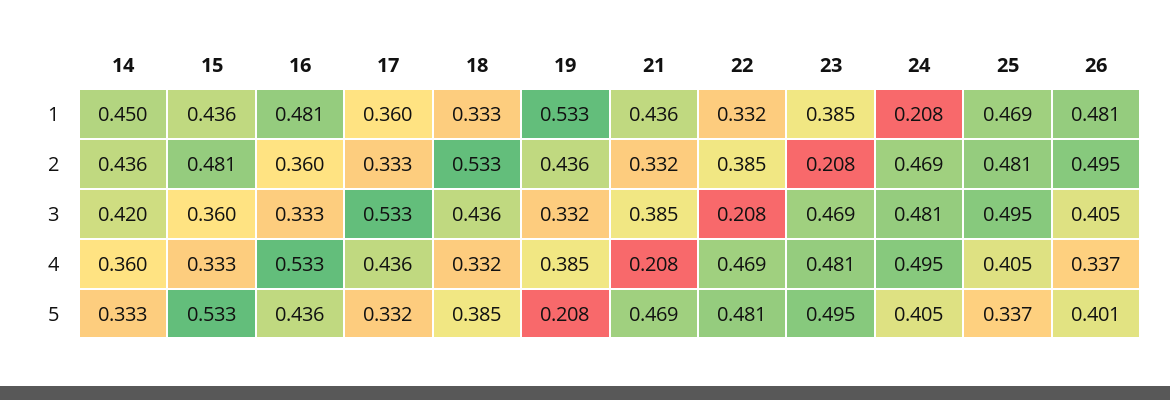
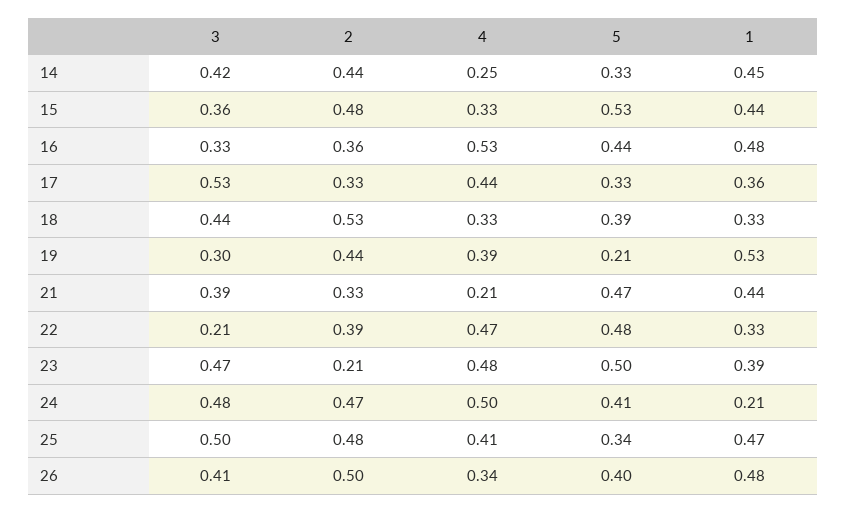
19, 3: 0.332 -> 0.3
14, 4: 0.36 -> 0.25

